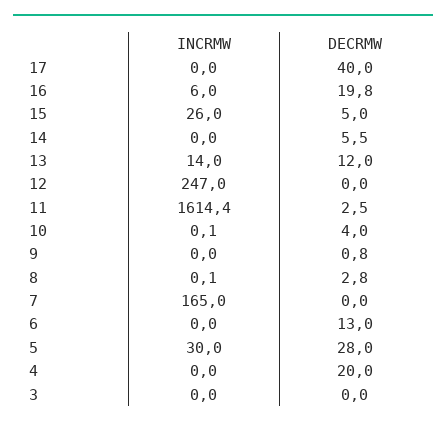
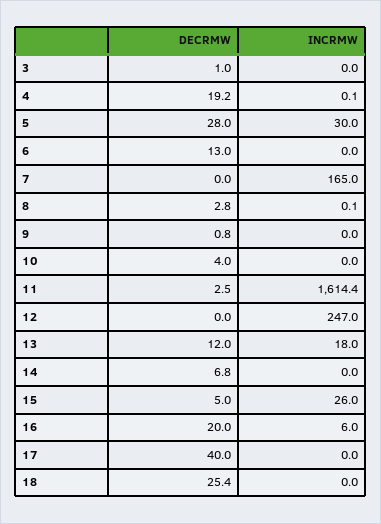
DECRMW, 16: 19.8 -> 20
DECRMW, 14: 5.5 -> 6.8
INCRMW, 13: 14 -> 18
INCRMW, 10: 0.1 -> 0
INCRMW, 4: 0 -> 0.1
DECRMW, 4: 20 -> 19.2
DECRMW, 3: 0 -> 1
DECRMW, 18: none -> 25.4
INCRMW, 18: none -> 0

